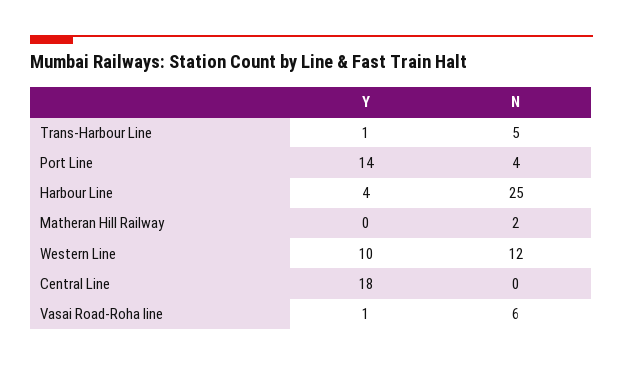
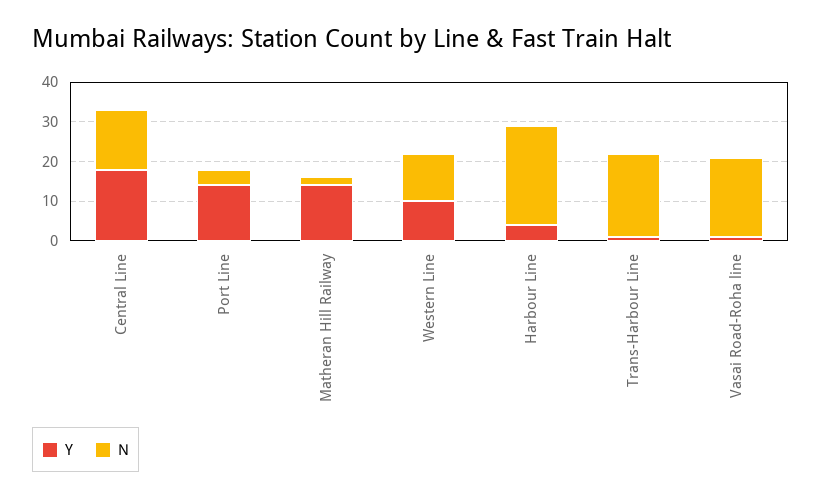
N, Trans-Harbour Line: 5 -> 20
Y, Matheran Hill Railway: 0 -> 15
N, Central Line: 0 -> 15
N, Vasai Road-Roha line: 6 -> 20

